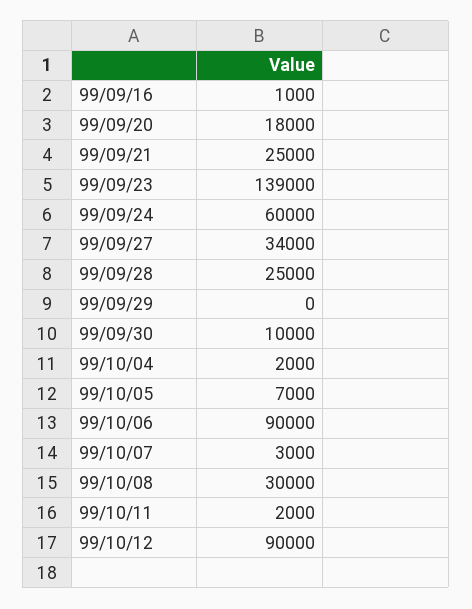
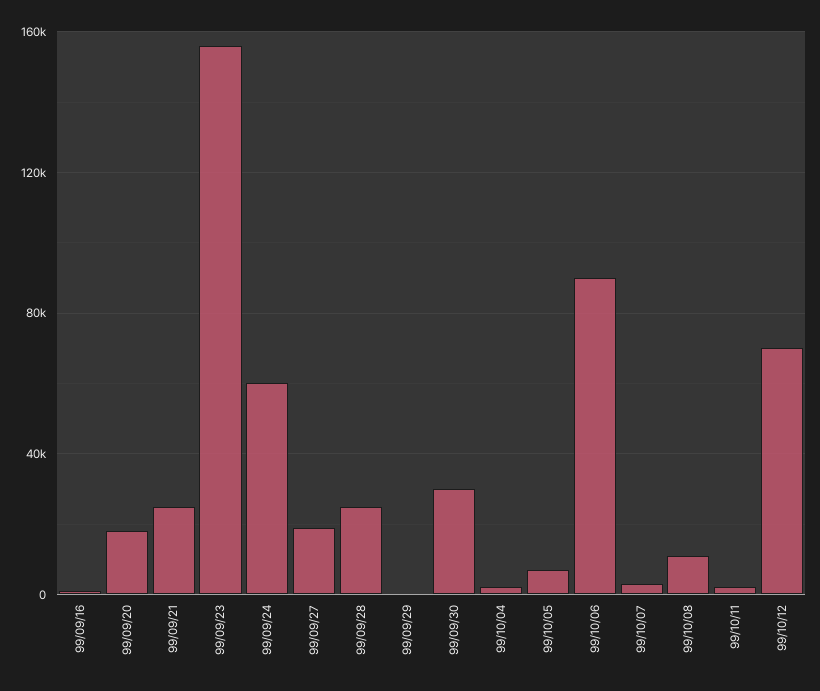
99/09/23: 139000 -> 155000
99/09/27: 34000 -> 20000
99/09/30: 10000 -> 30000
99/10/08: 30000 -> 10000
99/10/12: 90000 -> 70000

